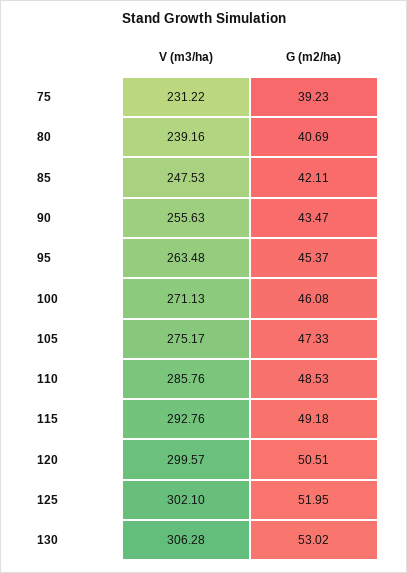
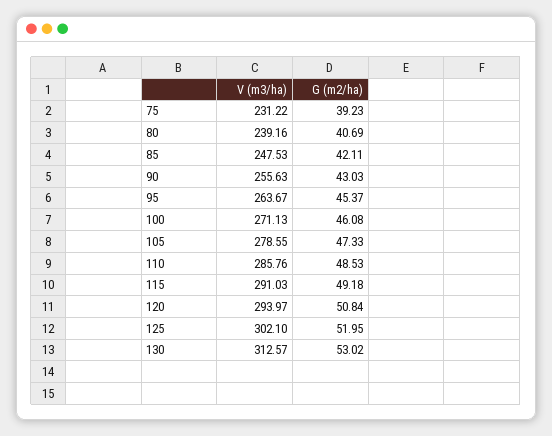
G (m2/ha), 90: 43.47 -> 43.03
V (m3/ha), 95: 263.48 -> 263.67
V (m3/ha), 105: 275.17 -> 278.55
V (m3/ha), 115: 292.76 -> 291.03
V (m3/ha), 120: 299.57 -> 293.97
G (m2/ha), 120: 50.51 -> 50.84
V (m3/ha), 130: 306.28 -> 312.57

